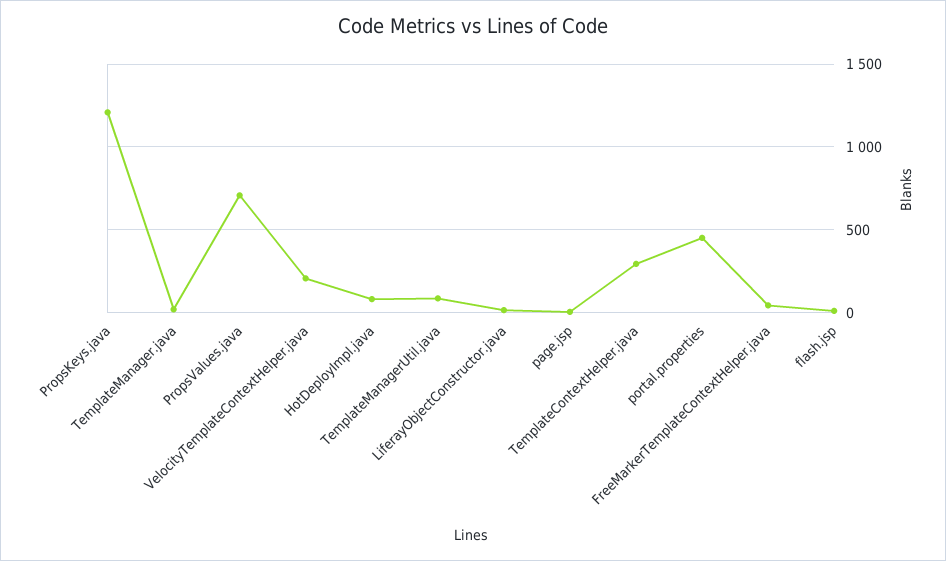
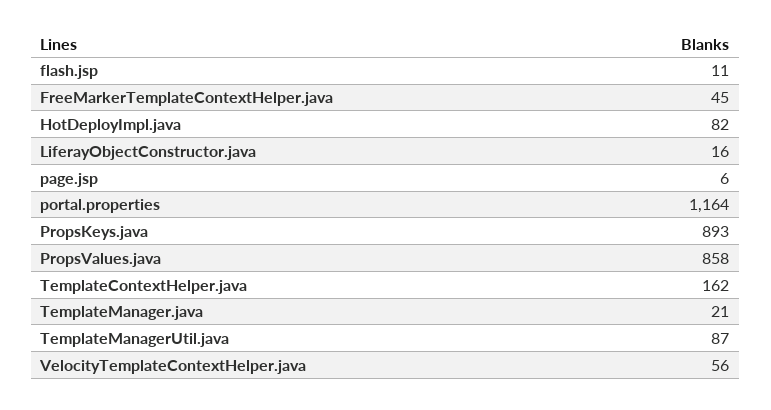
PropsKeys.java: 1200 -> 893
PropsValues.java: 700 -> 858
VelocityTemplateContextHelper.java: 200 -> 56
TemplateContextHelper.java: 300 -> 162
portal.properties: 450 -> 1164

